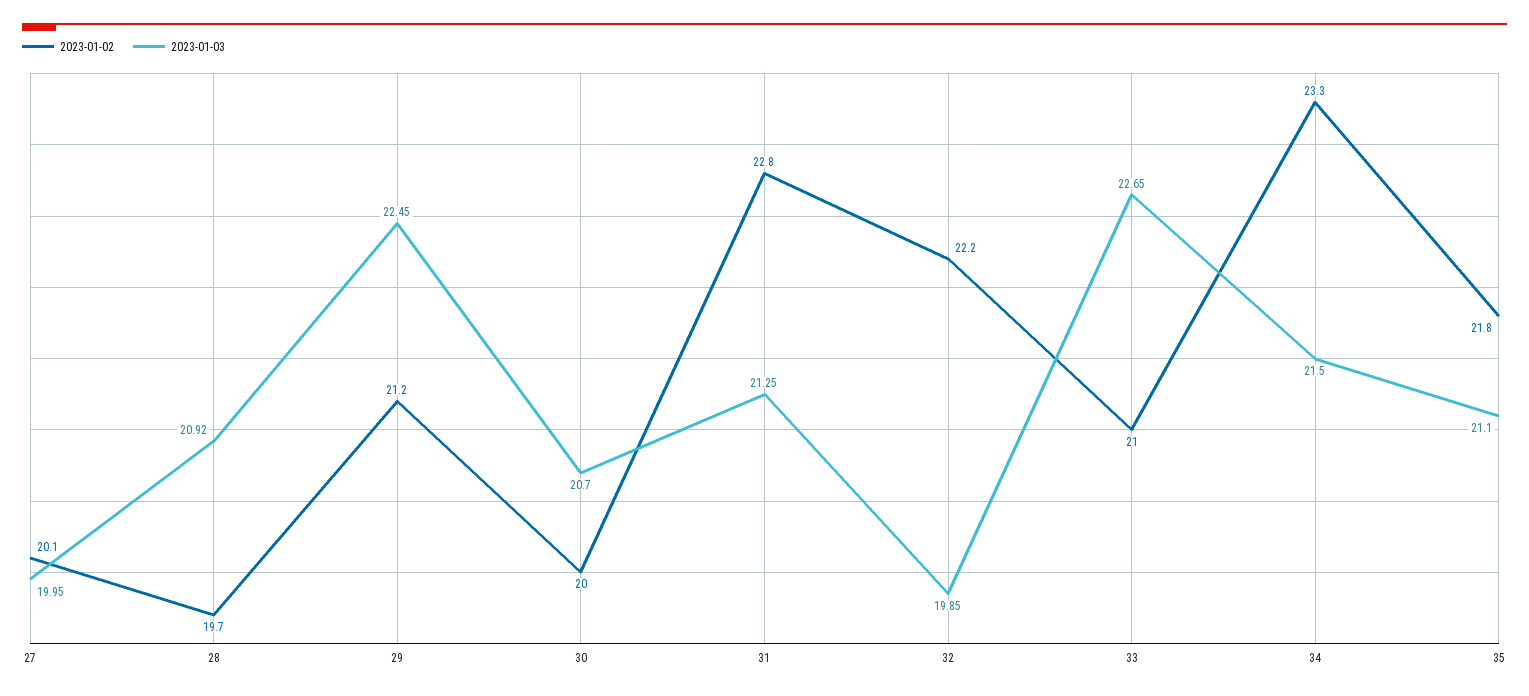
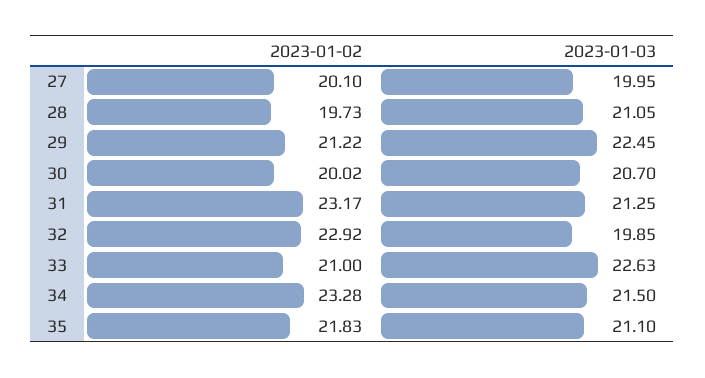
2023-01-03, 28: 20.92 -> 21.05
2023-01-02, 31: 22.8 -> 23.17
2023-01-02, 32: 22.2 -> 22.92
2023-01-03, 33: 22.65 -> 22.63

